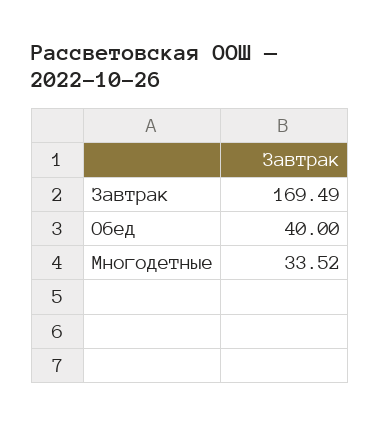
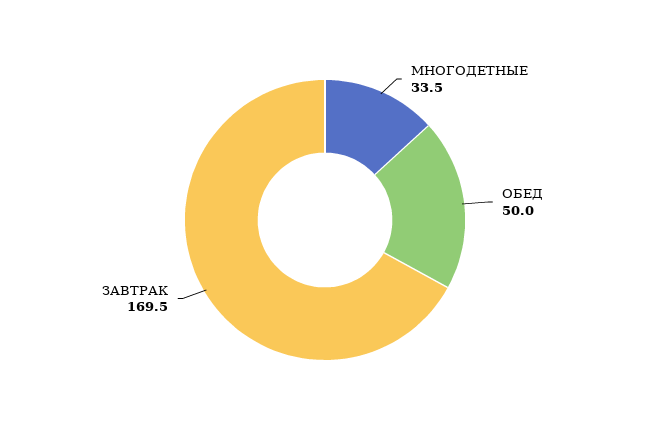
Обед: 40 -> 50

